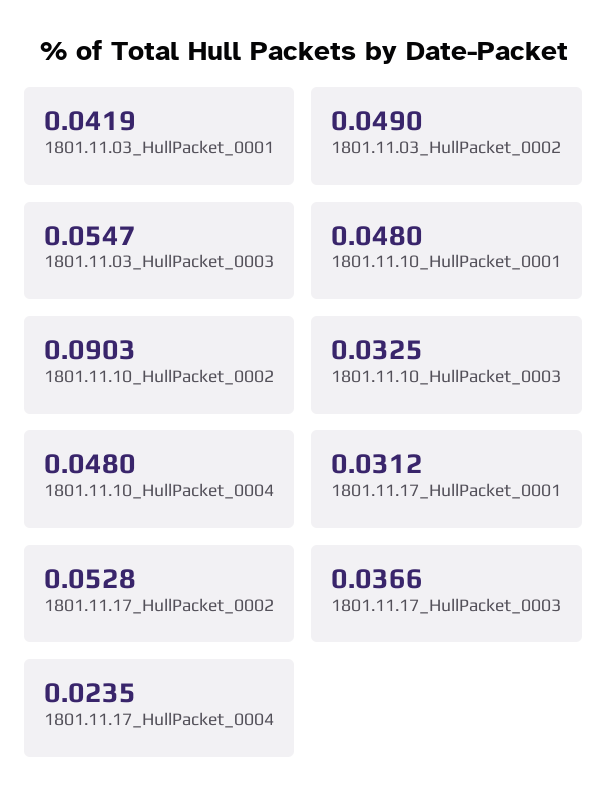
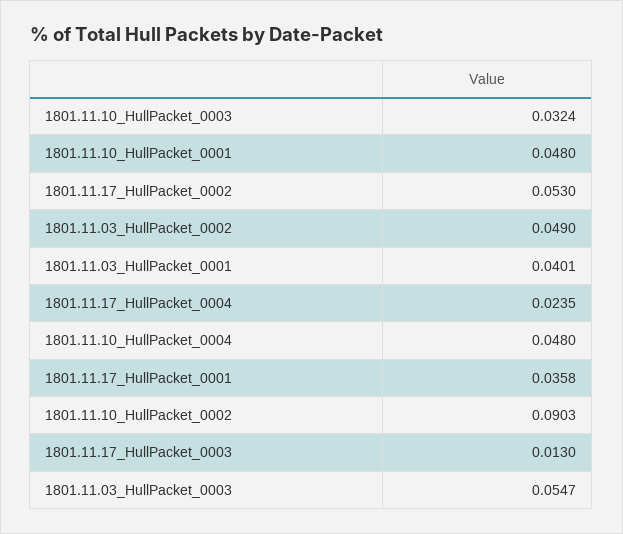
1801.11.03_HullPacket_0001: 0.0419 -> 0.0401
1801.11.10_HullPacket_0003: 0.0325 -> 0.0324
1801.11.17_HullPacket_0001: 0.0312 -> 0.0358
1801.11.17_HullPacket_0002: 0.0528 -> 0.053
1801.11.17_HullPacket_0003: 0.0366 -> 0.013

